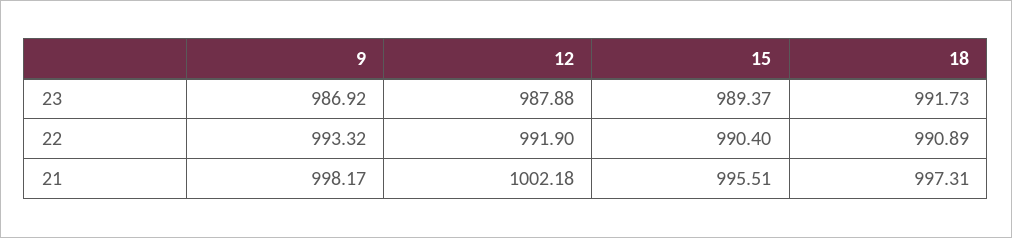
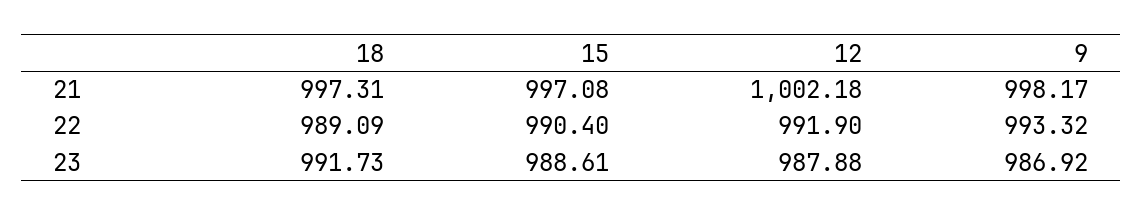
15, 23: 989.37 -> 988.61
18, 22: 990.89 -> 989.09
15, 21: 995.51 -> 997.08

